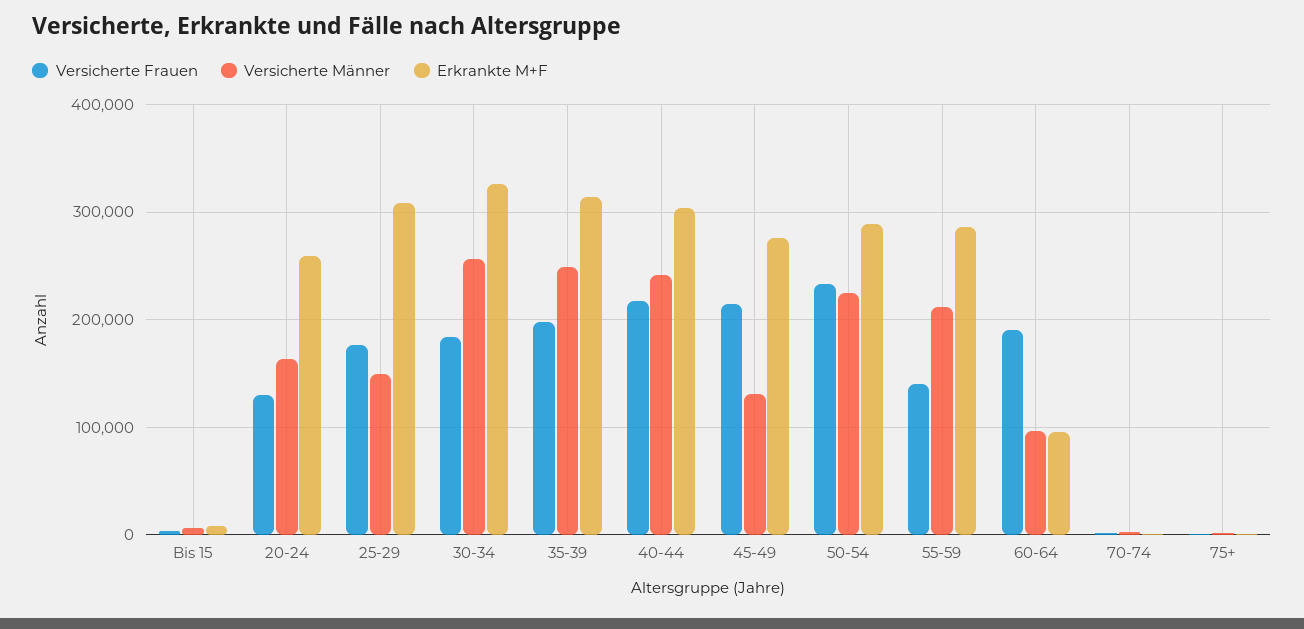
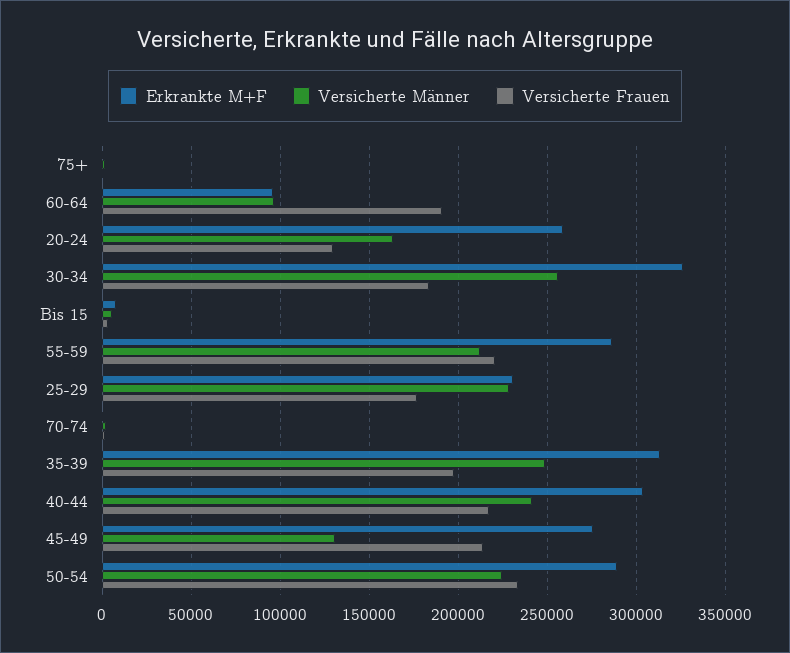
Versicherte Männer, 25-29: 150000 -> 230000
Erkrankte M+F, 25-29: 310000 -> 230000
Versicherte Frauen, 55-59: 140000 -> 220000

